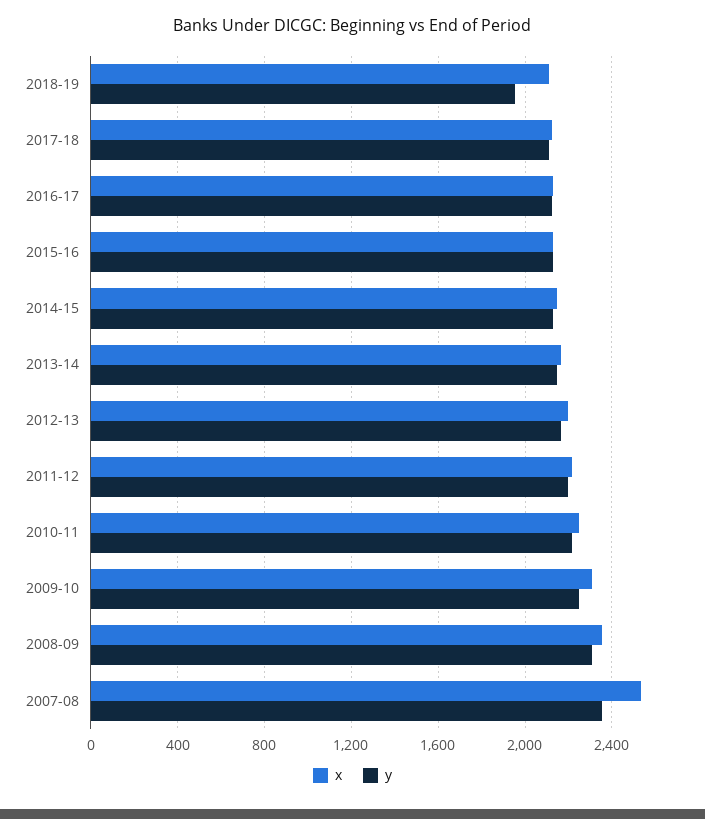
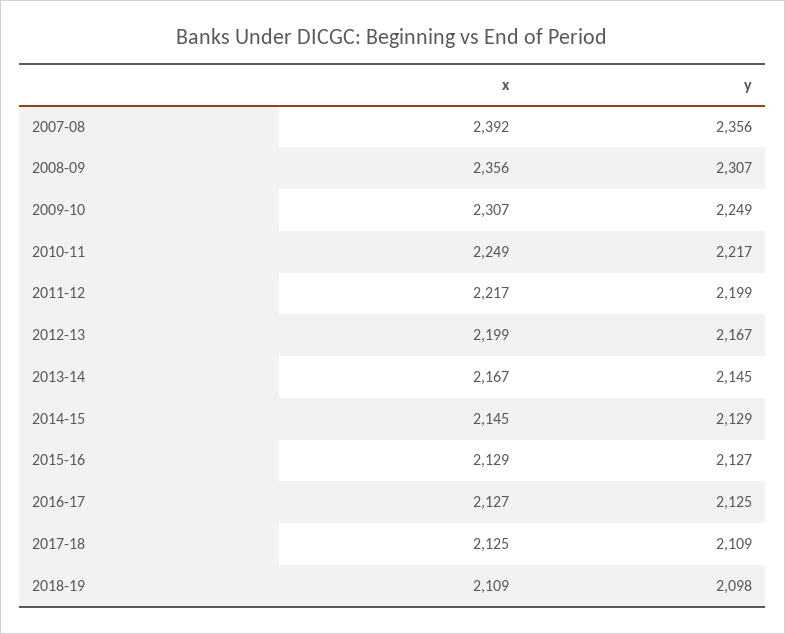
y, 2018-19: 1950 -> 2098
x, 2007-08: 2550 -> 2392

